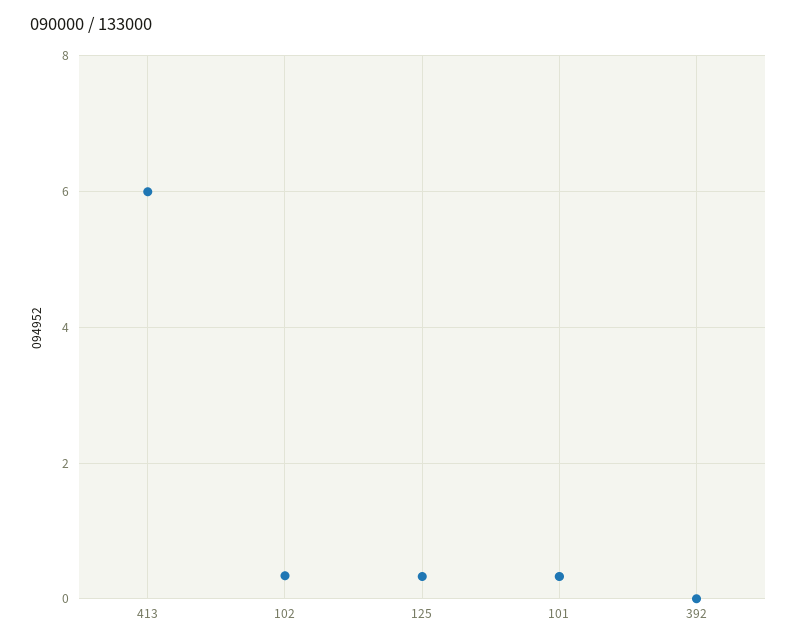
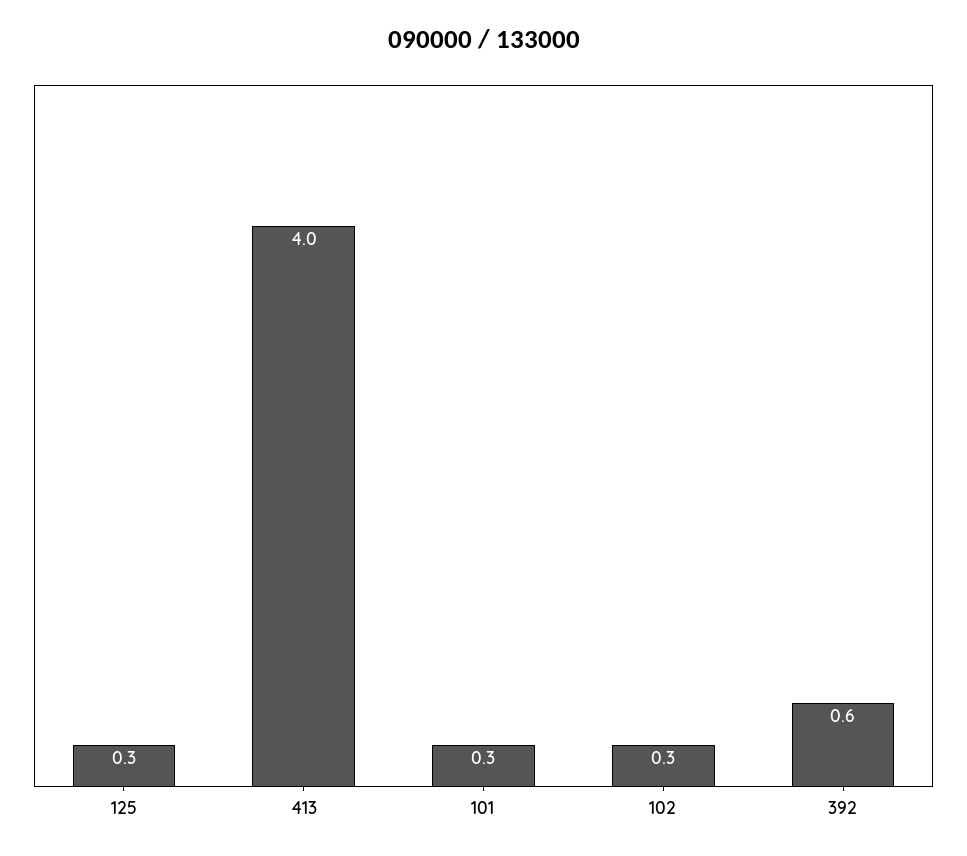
413: 6 -> 4
392: 0 -> 0.6

